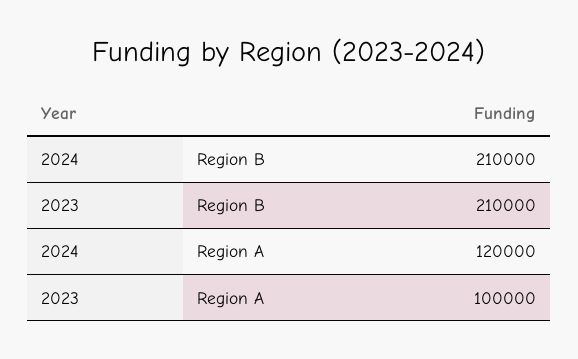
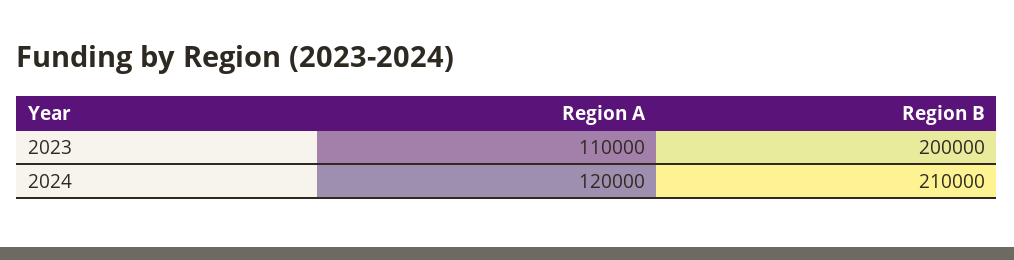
2023, Region B: 210000 -> 200000
2023, Region A: 100000 -> 110000

